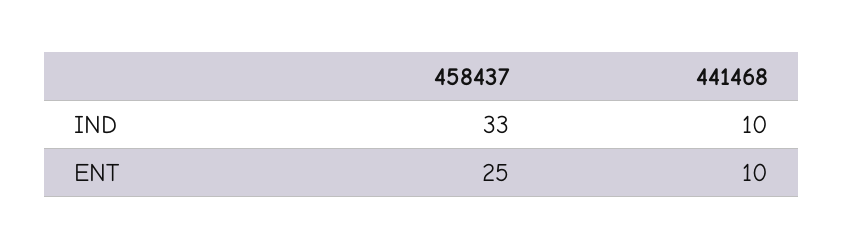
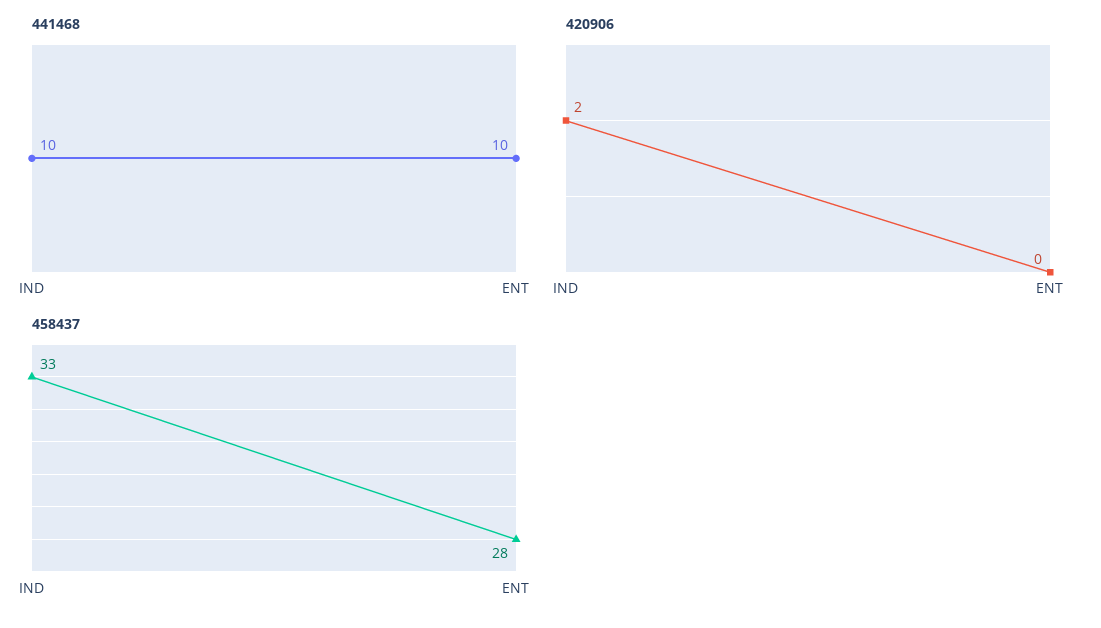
458437, ENT: 25 -> 28
420906, IND: none -> 2
420906, ENT: none -> 0

